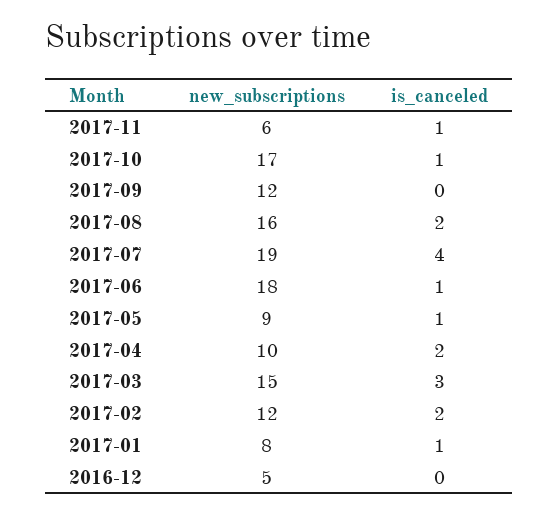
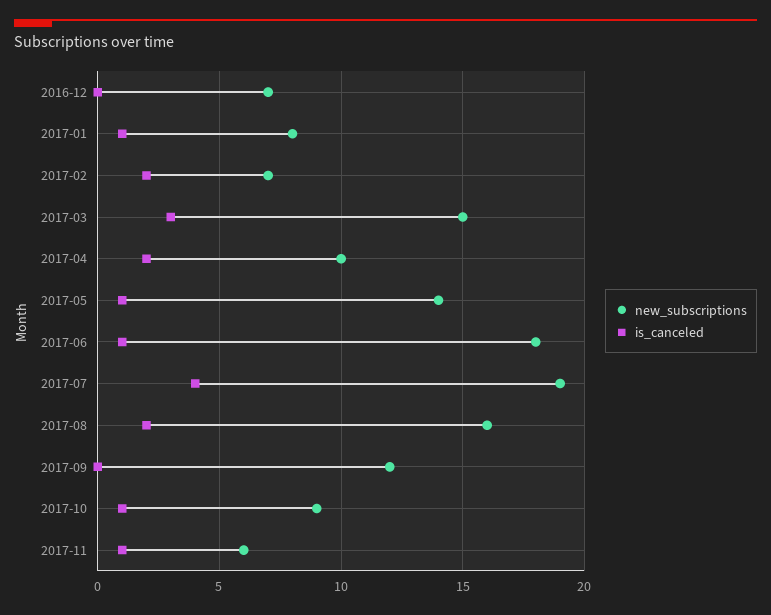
new_subscriptions, 2017-10: 17 -> 9
new_subscriptions, 2017-05: 9 -> 14
new_subscriptions, 2017-02: 12 -> 7
new_subscriptions, 2016-12: 5 -> 7

